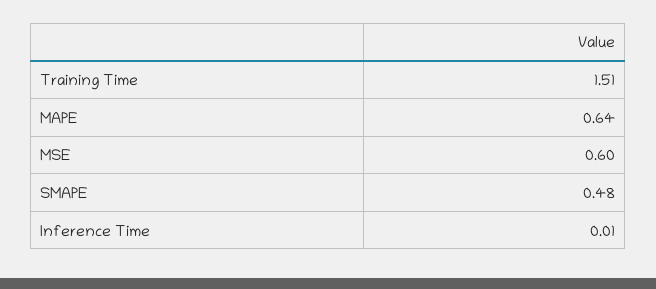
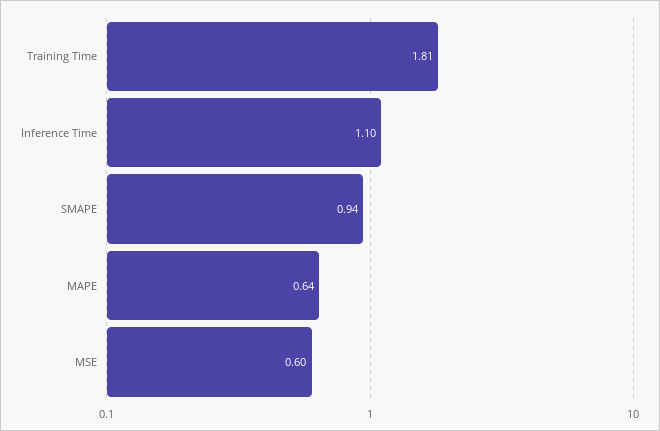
Training Time: 1.51 -> 1.81
SMAPE: 0.48 -> 0.94
Inference Time: 0.01 -> 1.1

